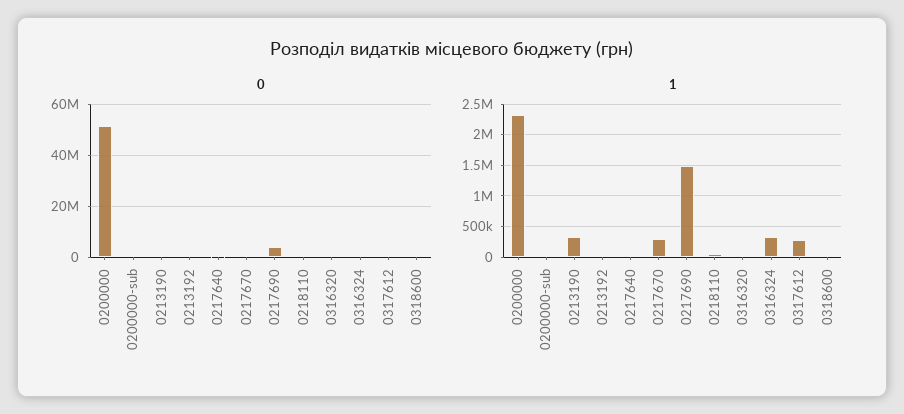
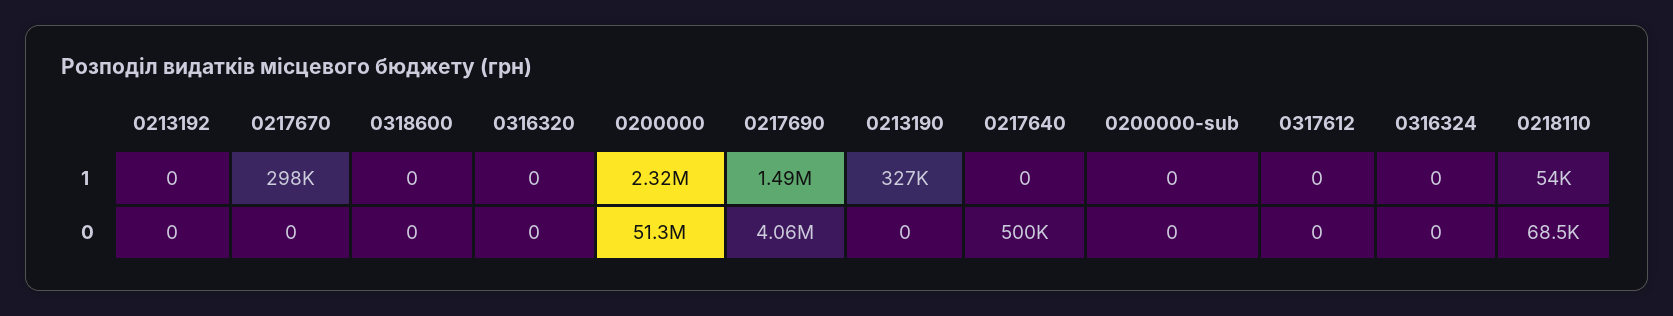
1, 0316324: 300000 -> 0
1, 0317612: 300000 -> 0

